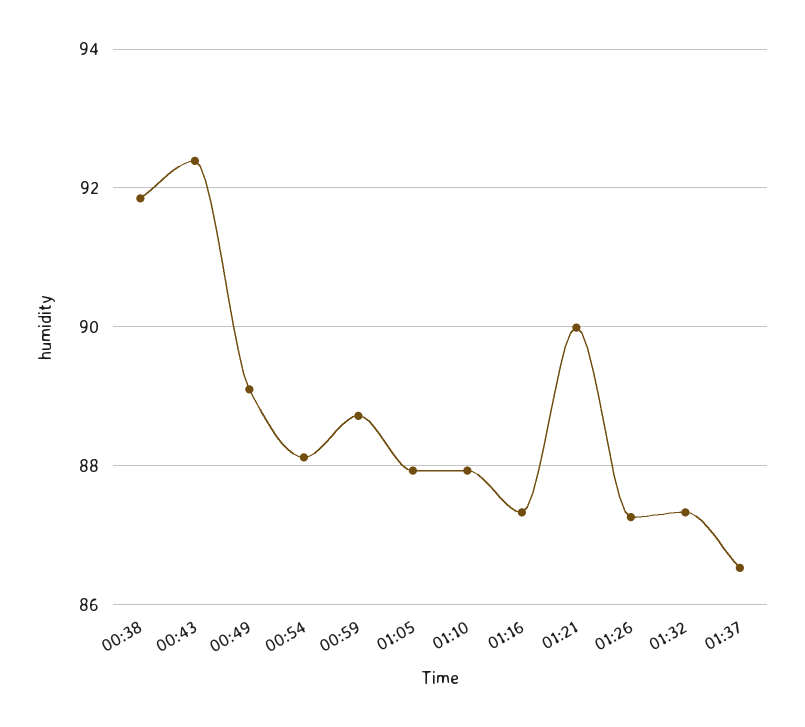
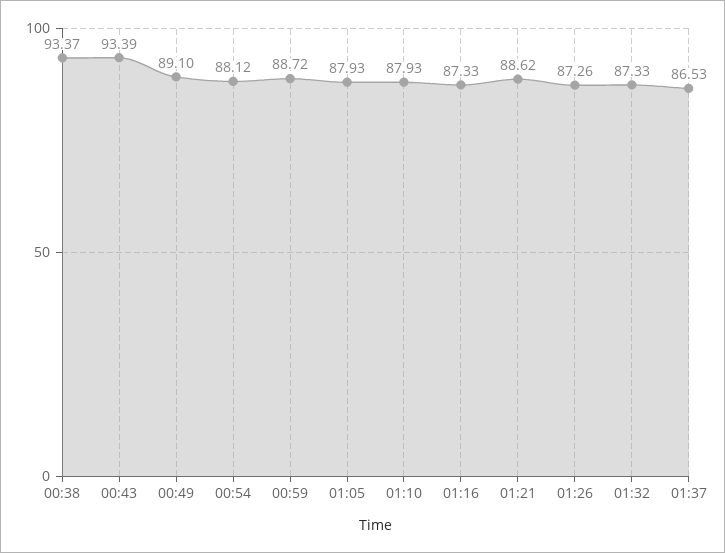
00:38: 91.8 -> 93.37
00:43: 92.4 -> 93.39
01:21: 90 -> 88.62

